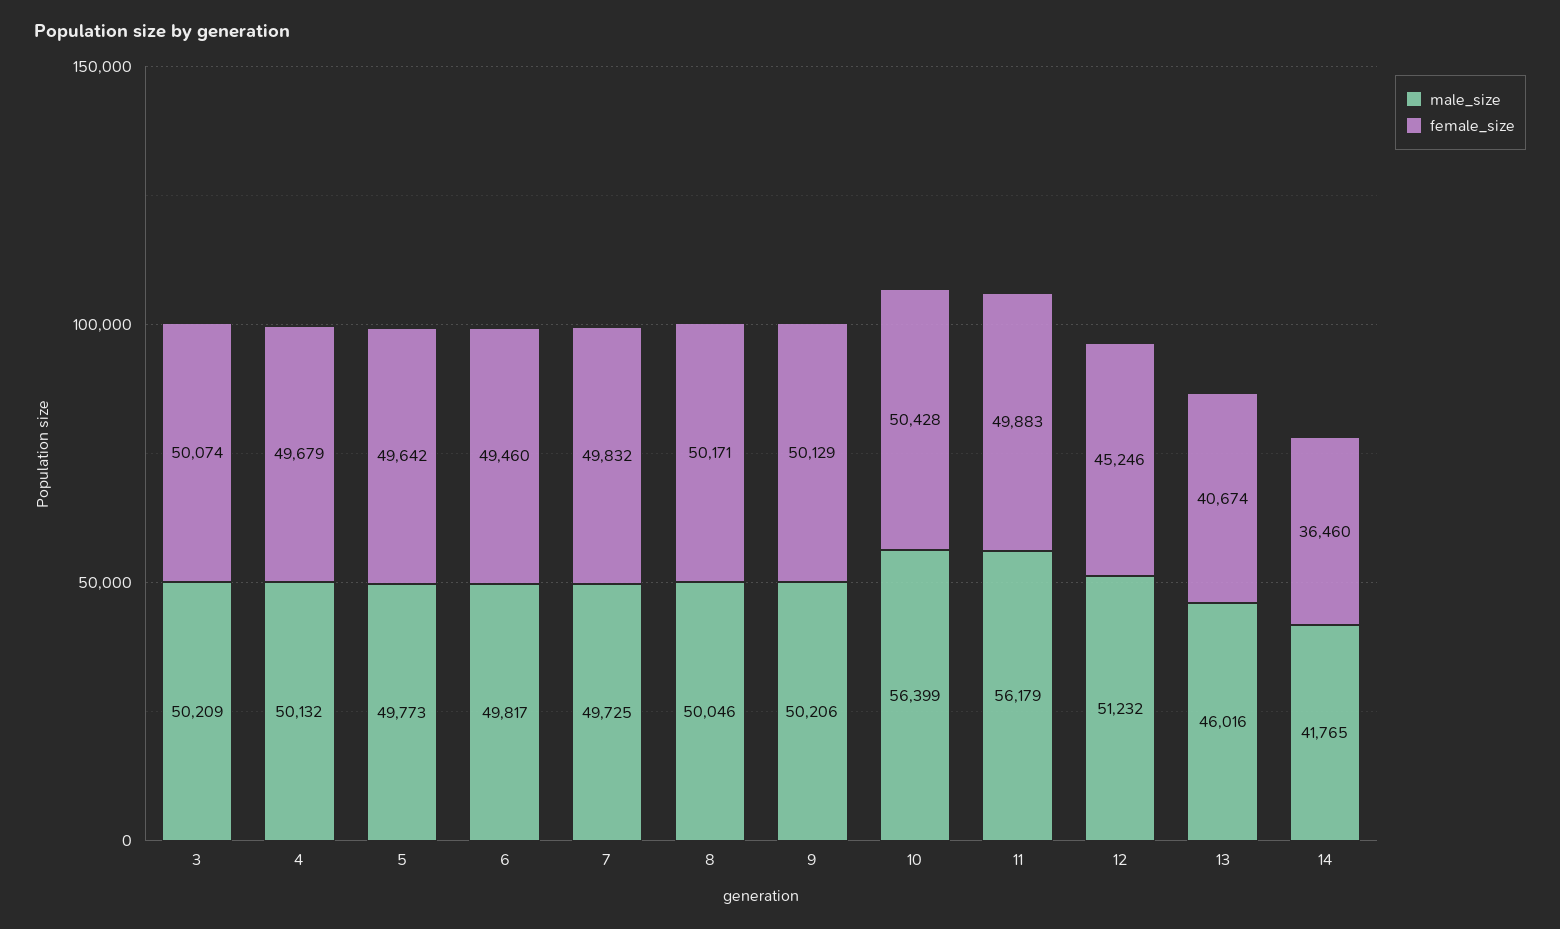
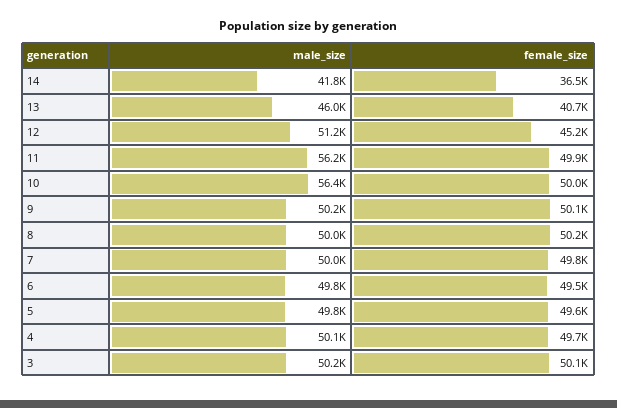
male_size, 7: 49725 -> 50000
female_size, 10: 50428 -> 50000

